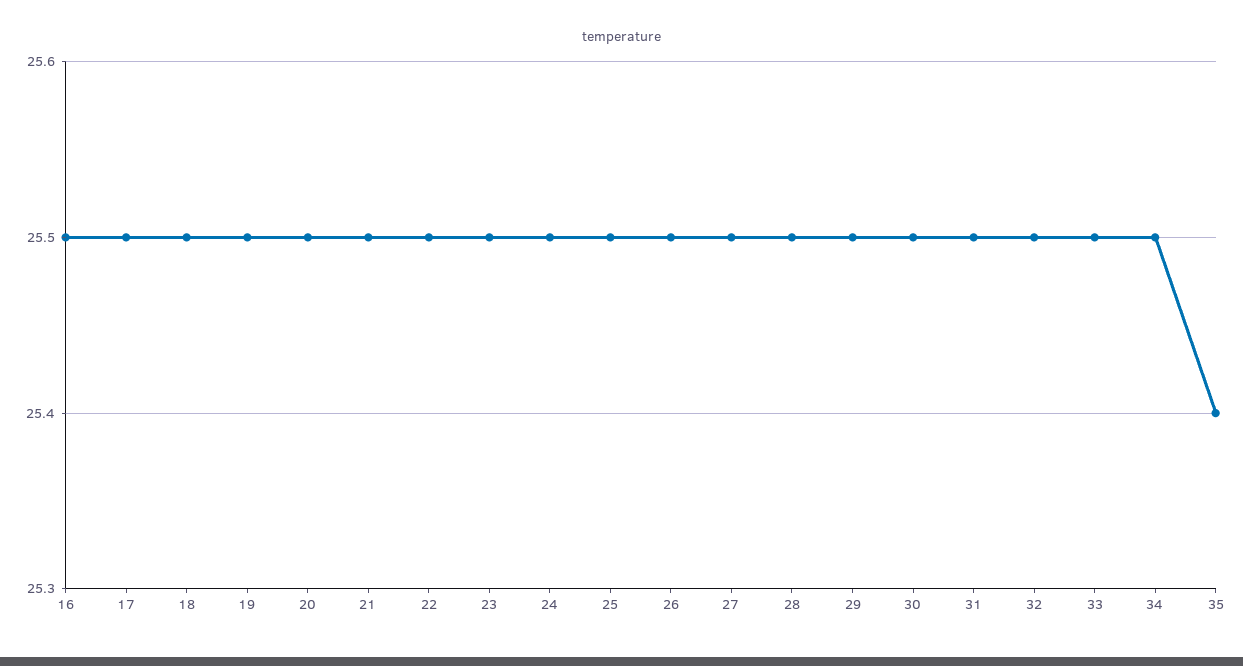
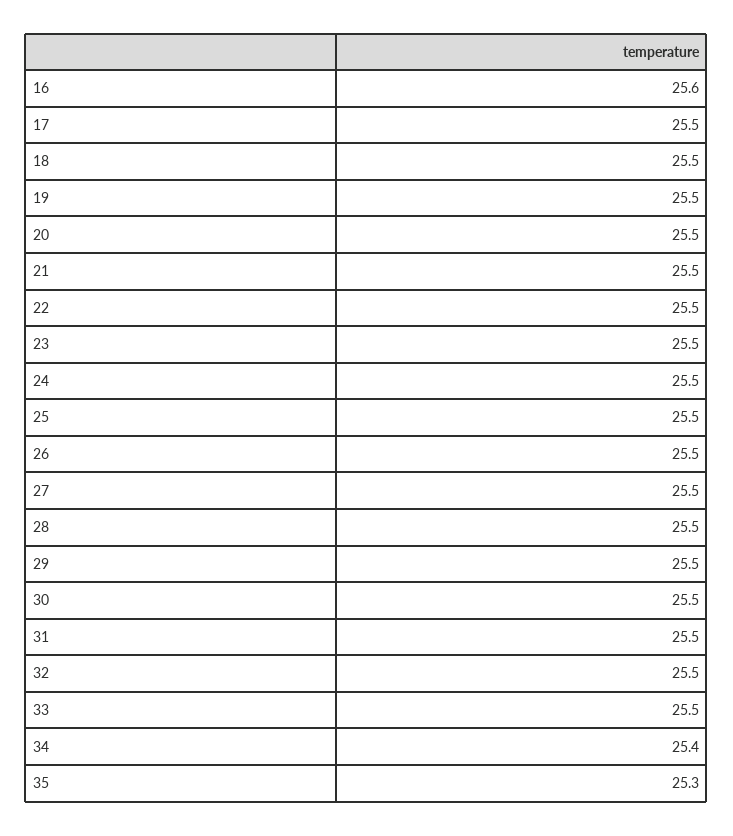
16: 25.5 -> 25.6
34: 25.5 -> 25.4
35: 25.4 -> 25.3

